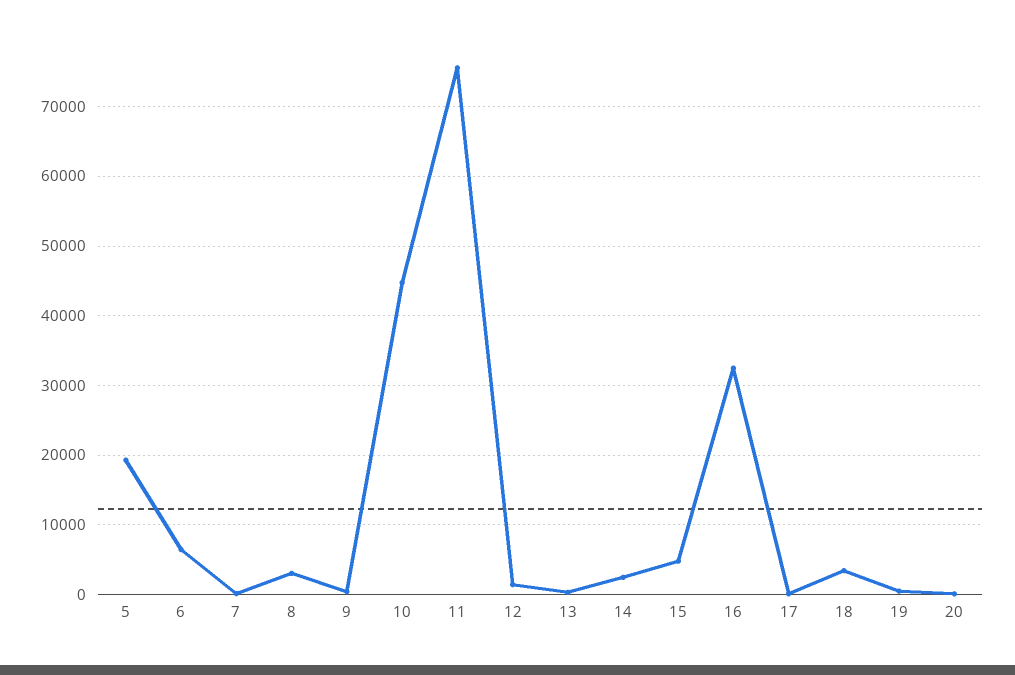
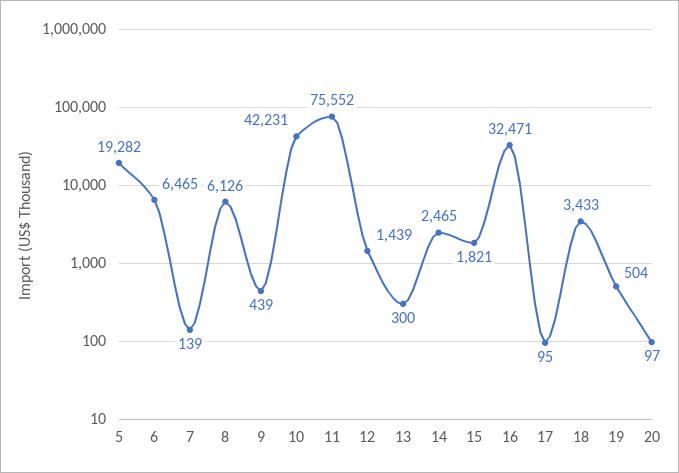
8: 3000 -> 6126
10: 45000 -> 42231
15: 5000 -> 1821

